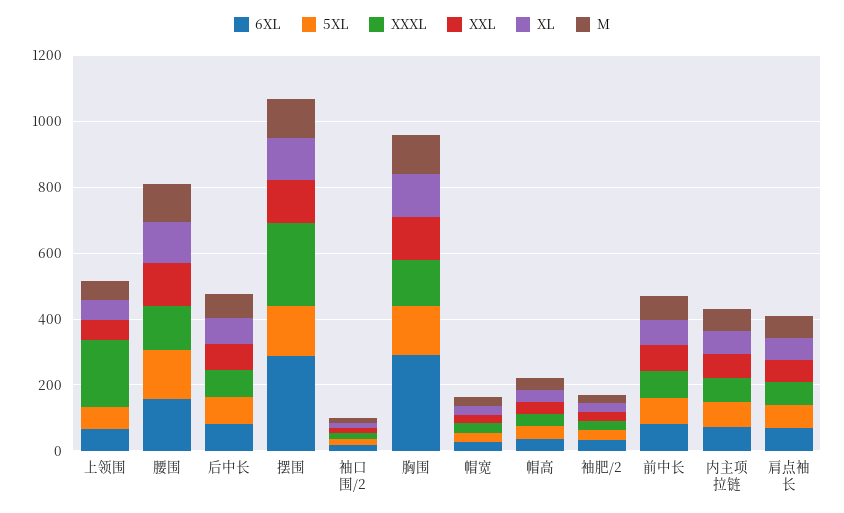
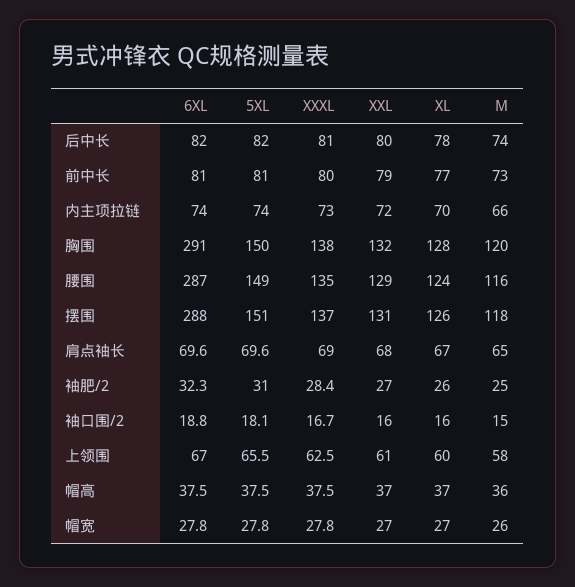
XXXL, 上领围: 200 -> 62.5
6XL, 腰围: 150 -> 287
XXXL, 摆围: 250 -> 137

